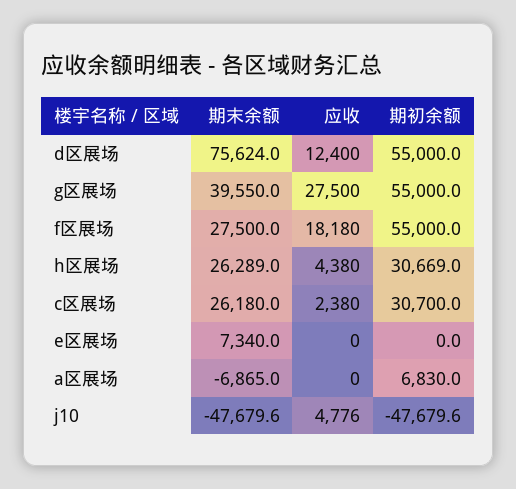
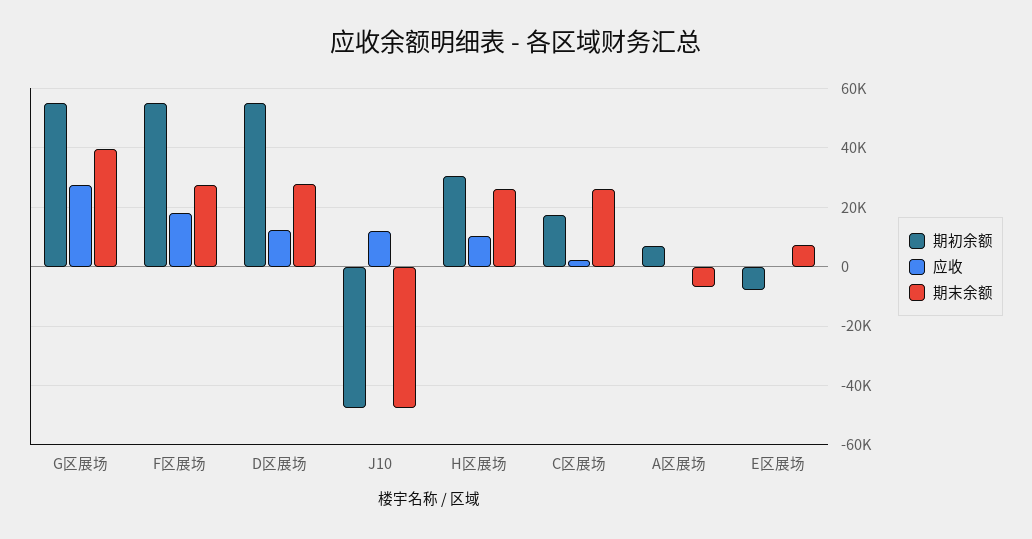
期末余额, d区展场: 75624 -> 27500
应收, h区展场: 4380 -> 10000
期初余额, c区展场: 30700 -> 17500
期初余额, e区展场: 0 -> -7500
应收, j10: 4776 -> 12500

